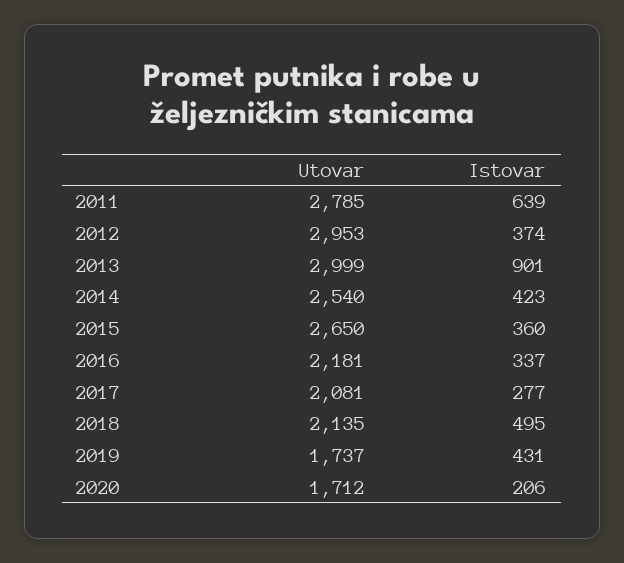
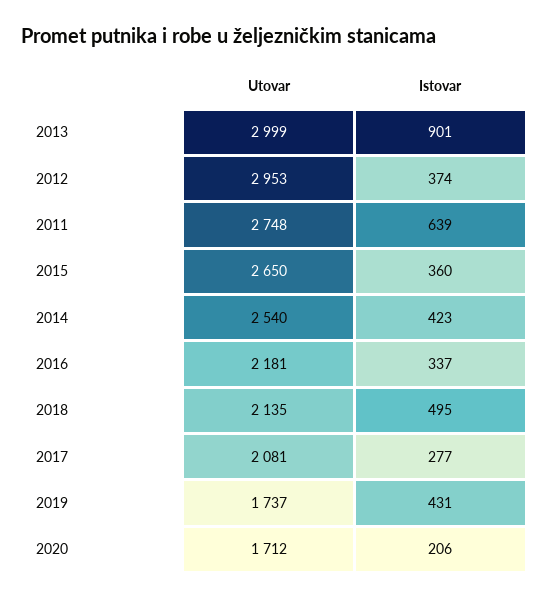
Utovar, 2011: 2785 -> 2748

